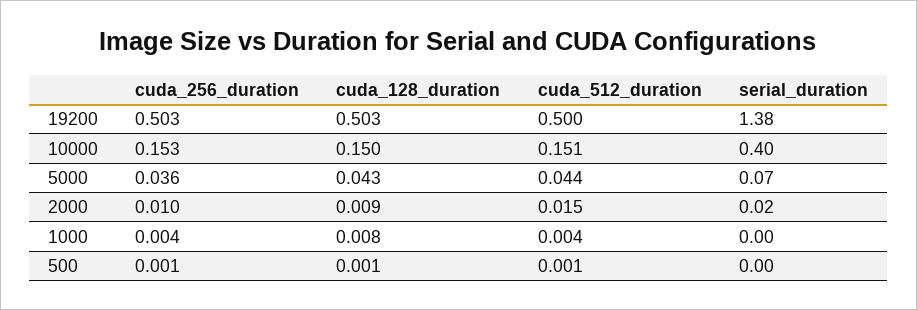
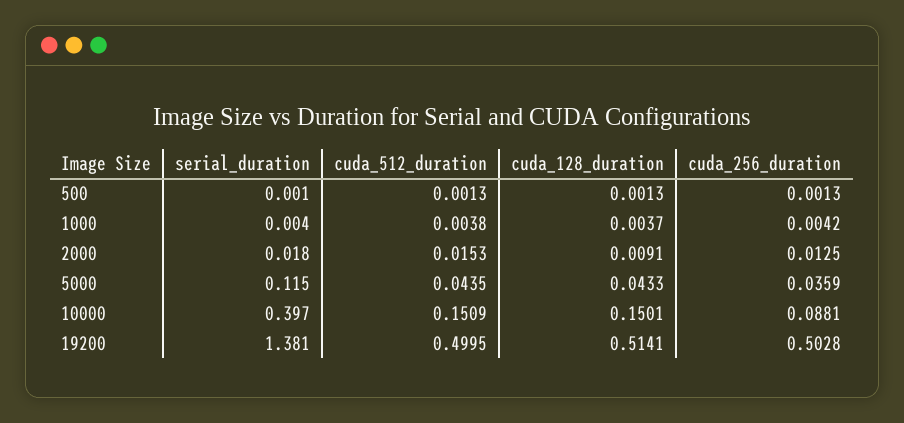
cuda_128_duration, 19200: 0.503 -> 0.5141
cuda_256_duration, 10000: 0.153 -> 0.0881
serial_duration, 5000: 0.07 -> 0.115
cuda_256_duration, 2000: 0.01 -> 0.0125
cuda_128_duration, 1000: 0.008 -> 0.0037

